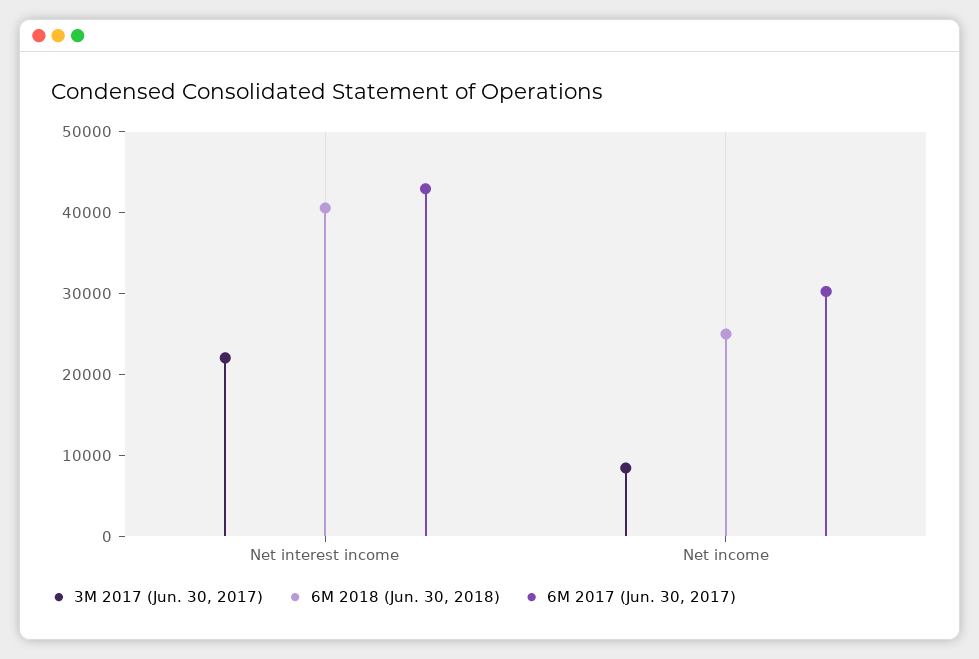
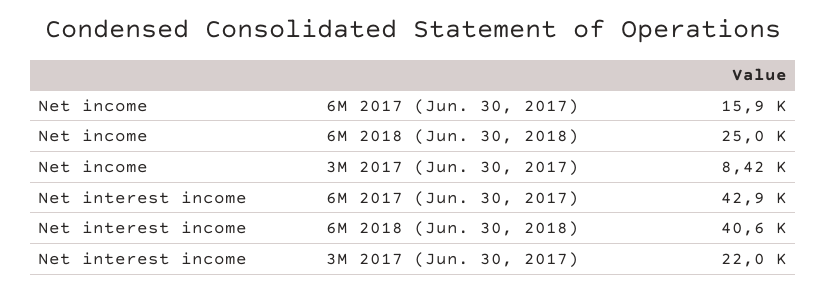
6M 2017 (Jun. 30, 2017), Net income: 30000 -> 15900

